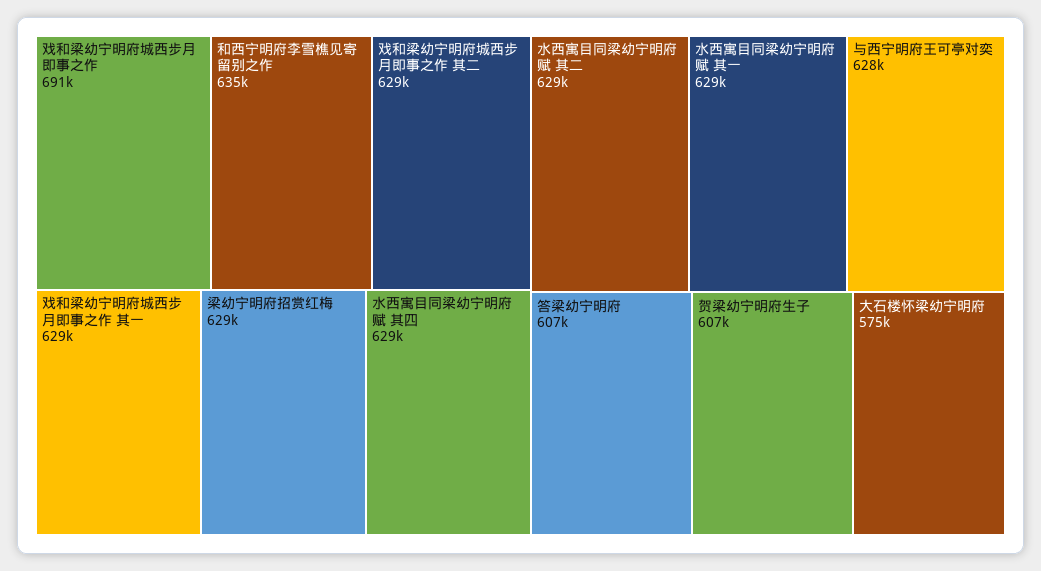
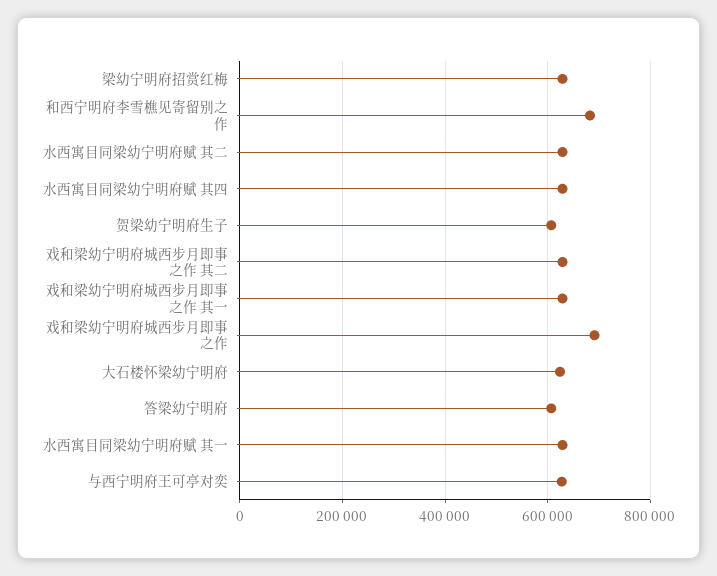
和西宁明府李雪樵见寄留别之作: 635000 -> 680000
大石楼怀梁幼宁明府: 575000 -> 620000

